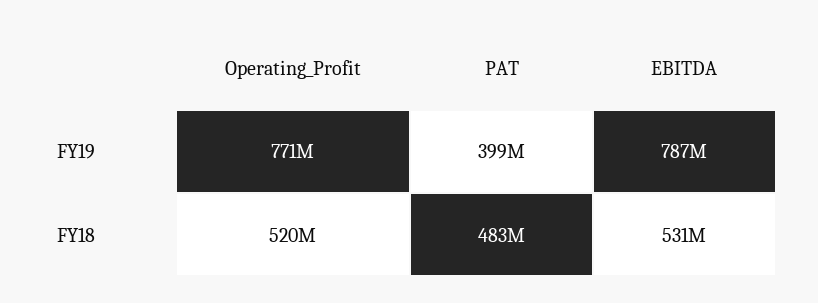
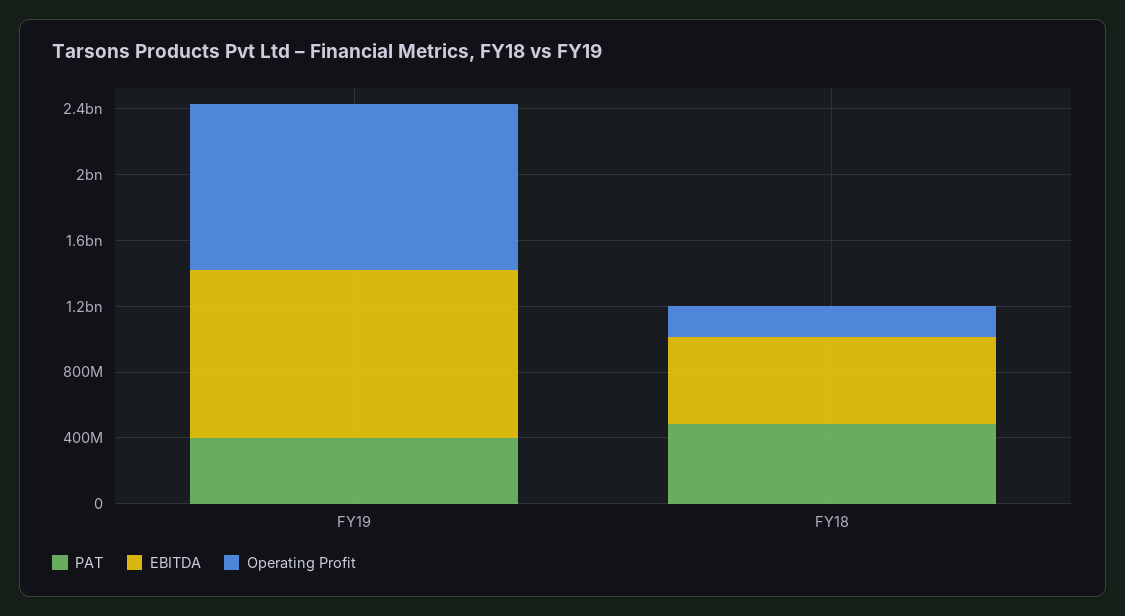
Operating_Profit, FY19: 771000000 -> 1000000000
EBITDA, FY19: 787000000 -> 1000000000
Operating_Profit, FY18: 520000000 -> 200000000

